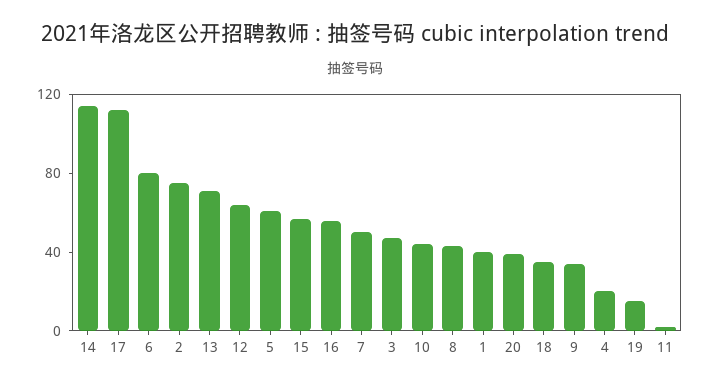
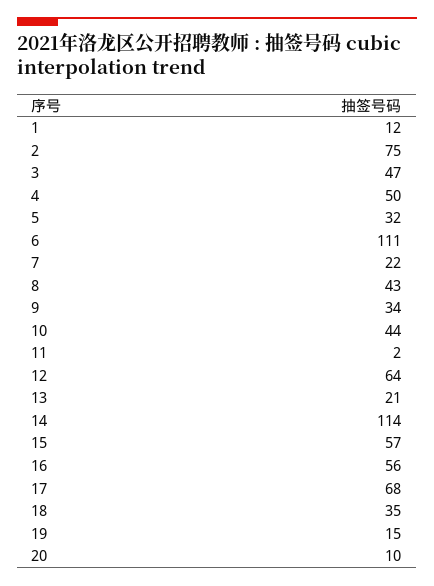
17: 110 -> 68
6: 80 -> 111
13: 70 -> 21
5: 60 -> 32
7: 50 -> 22
1: 40 -> 12
20: 40 -> 10
4: 20 -> 50

